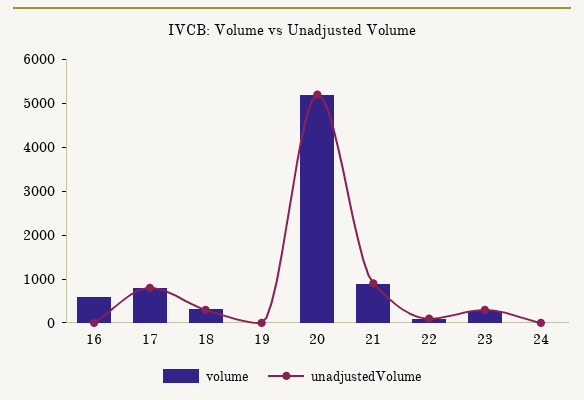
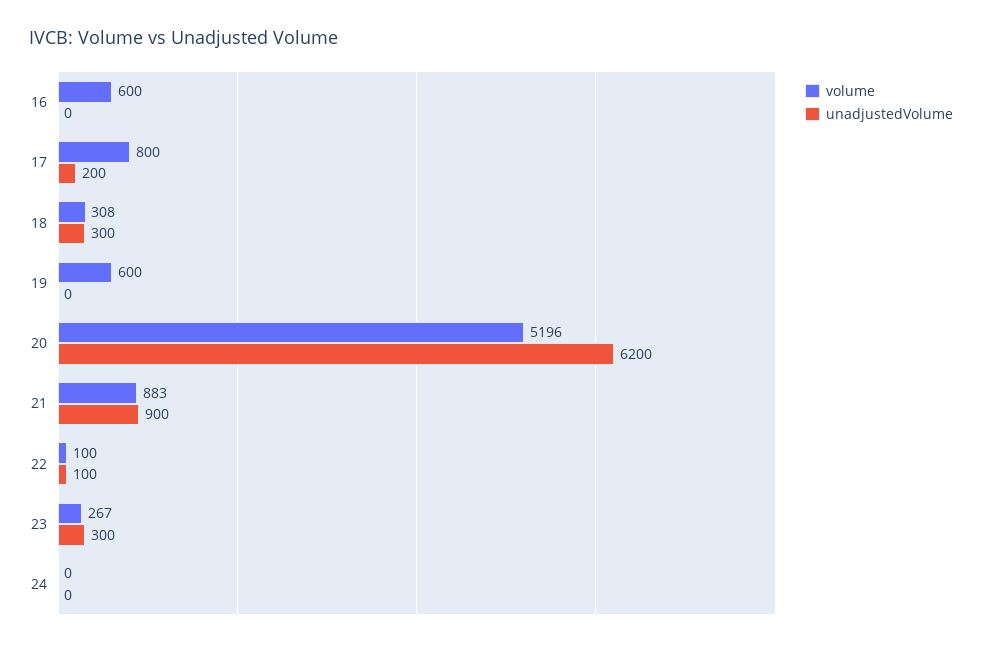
unadjustedVolume, 17: 800 -> 200
volume, 19: 0 -> 600
unadjustedVolume, 20: 5200 -> 6200

